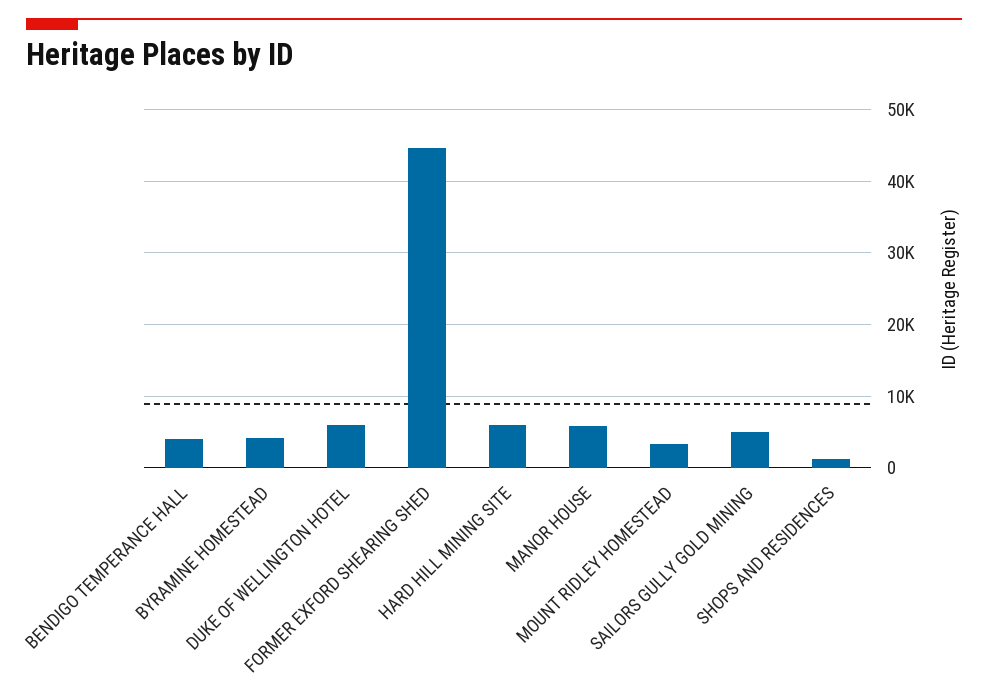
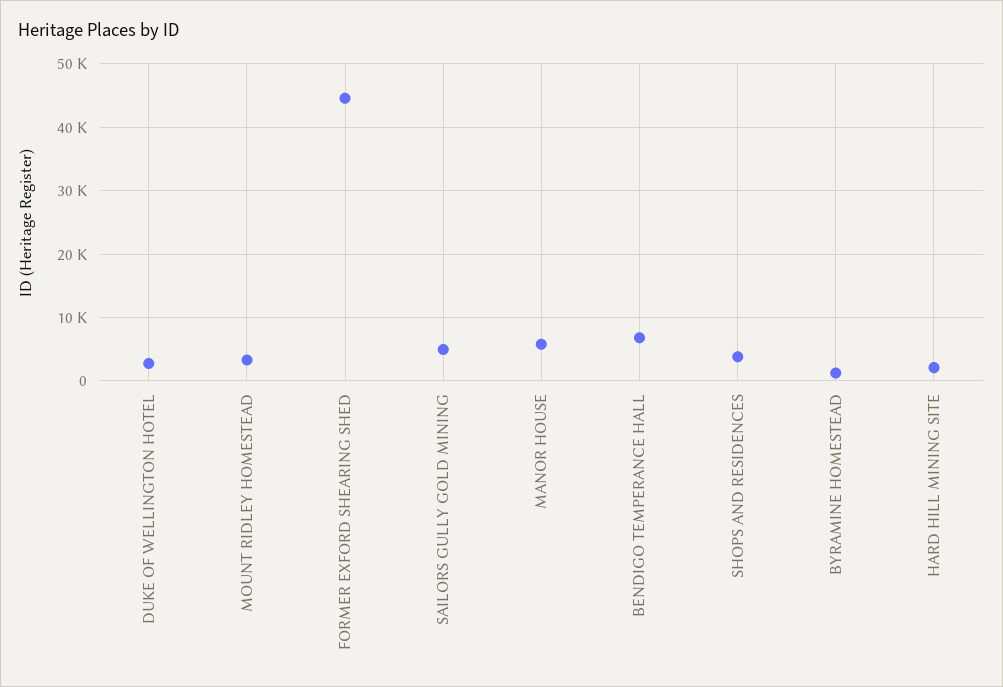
BENDIGO TEMPERANCE HALL: 4000 -> 7000
BYRAMINE HOMESTEAD: 4000 -> 1000
DUKE OF WELLINGTON HOTEL: 6000 -> 3000
HARD HILL MINING SITE: 6000 -> 2000
SHOPS AND RESIDENCES: 1000 -> 4000

